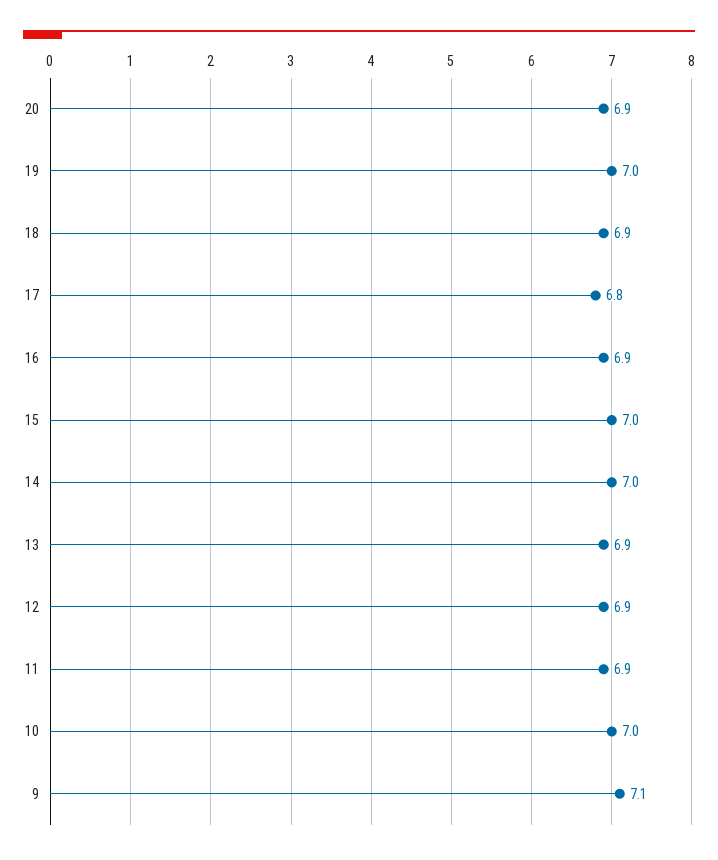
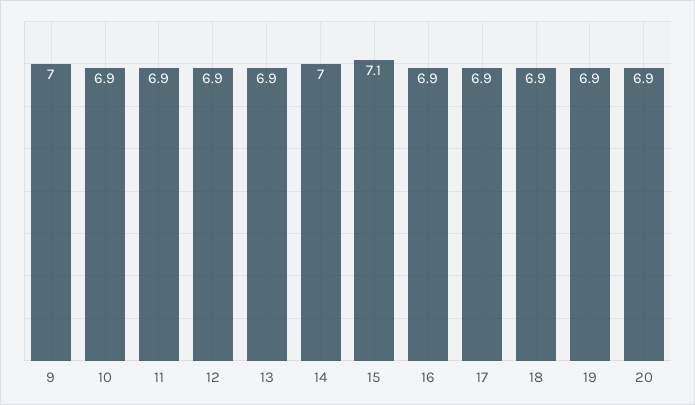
19: 7 -> 6.9
17: 6.8 -> 6.9
15: 7 -> 7.1
10: 7 -> 6.9
9: 7.1 -> 7

